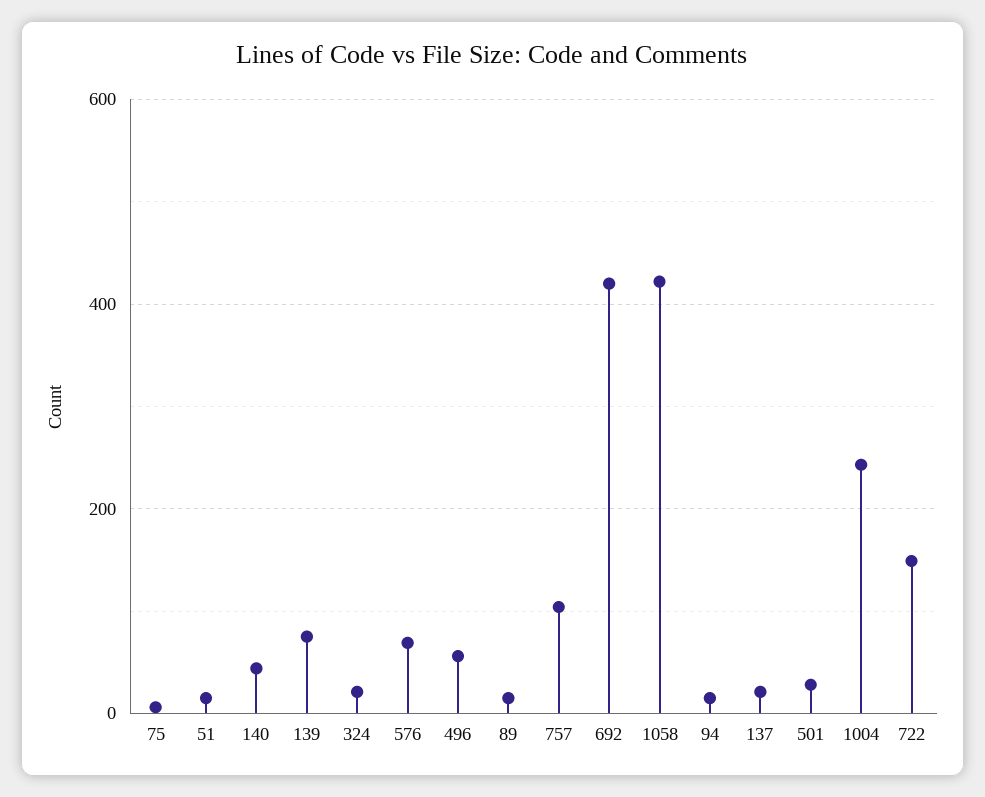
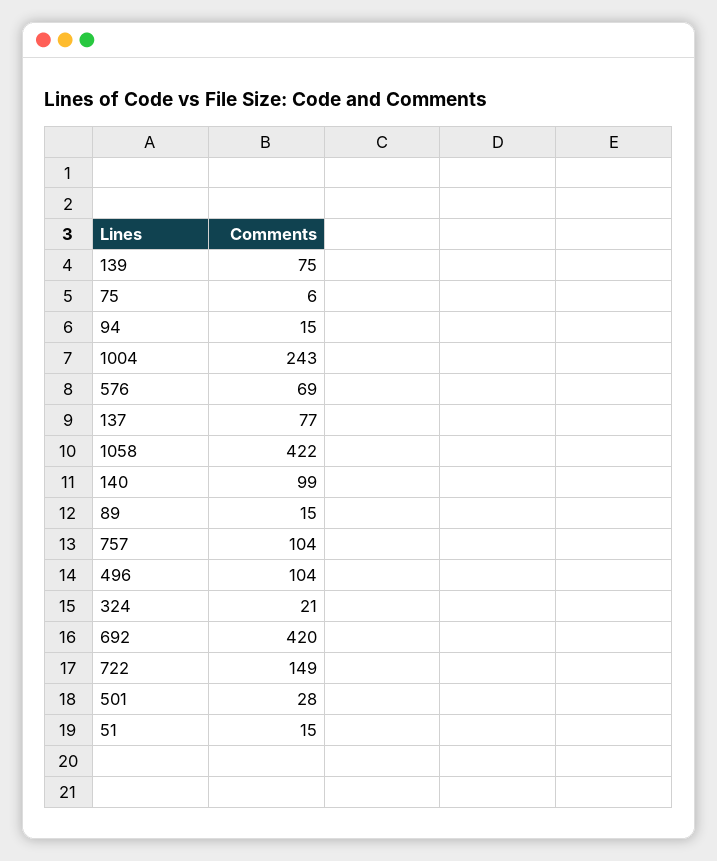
140: 40 -> 99
496: 60 -> 104
137: 20 -> 77

